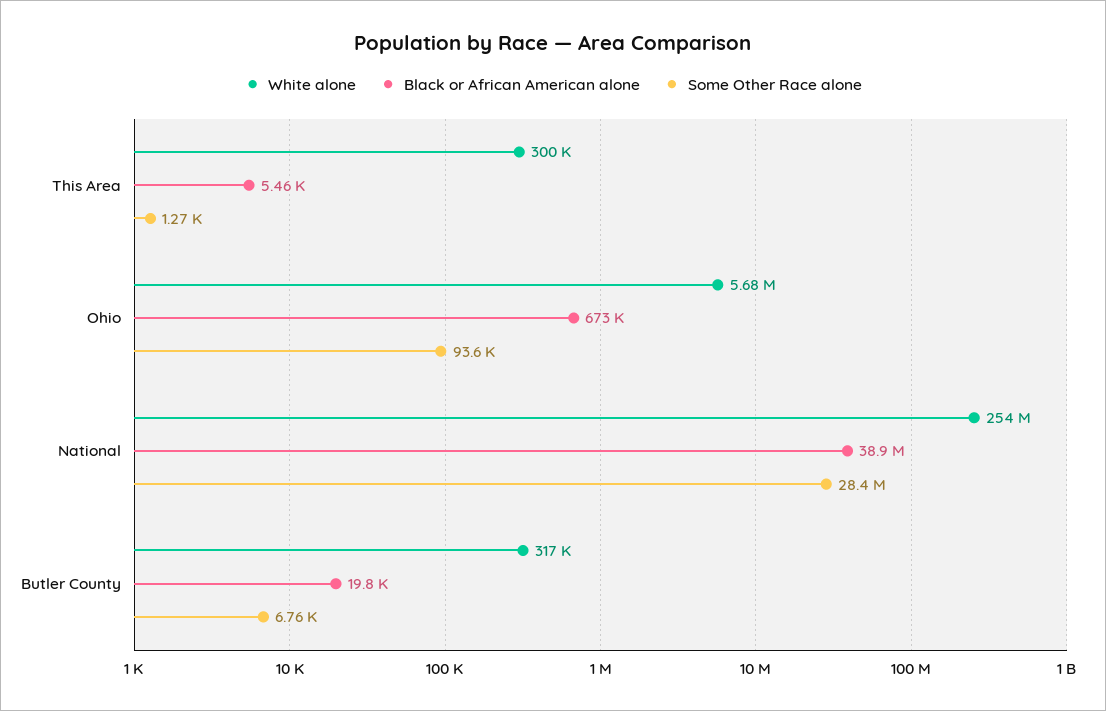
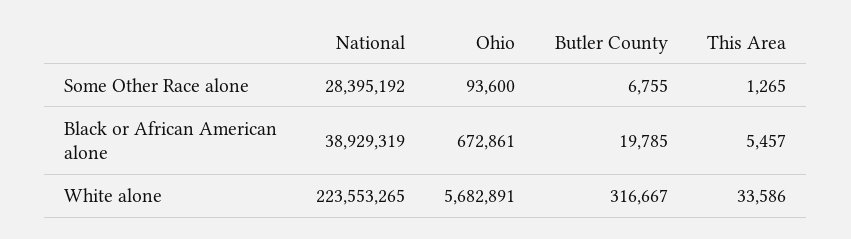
White alone, This Area: 300000 -> 33586
White alone, National: 254000000 -> 223553265

